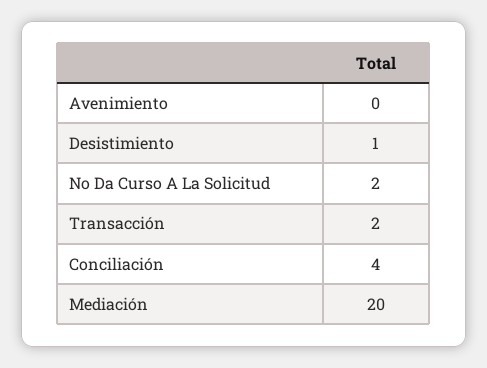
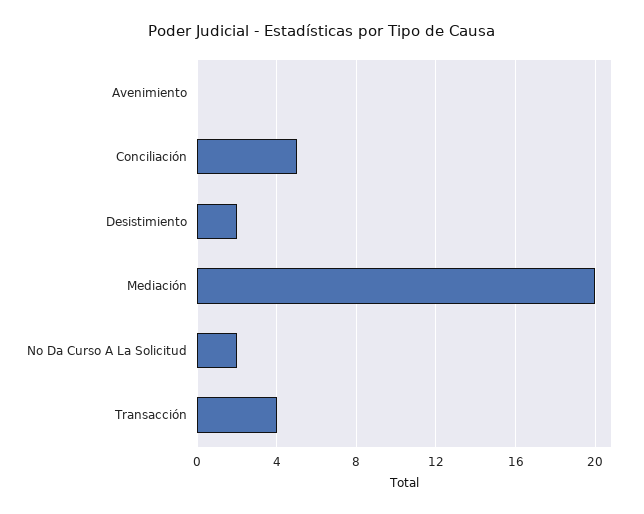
Desistimiento: 1 -> 2
Transacción: 2 -> 4
Conciliación: 4 -> 5

